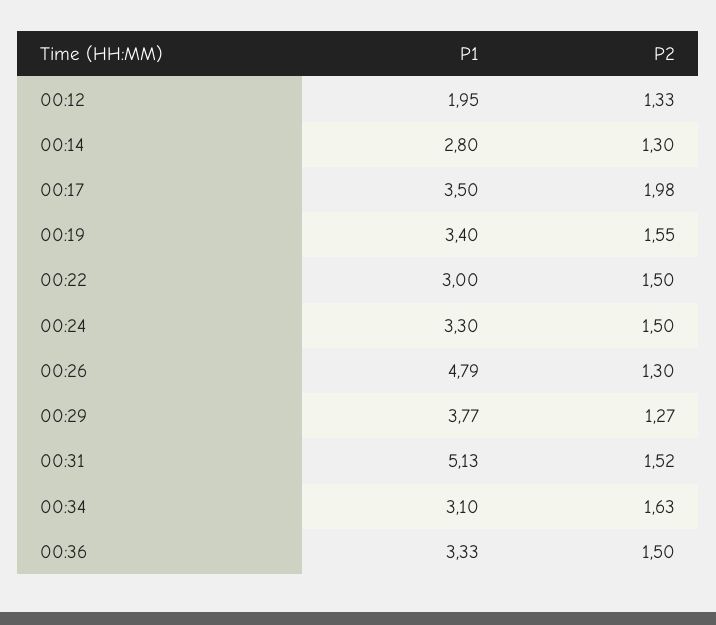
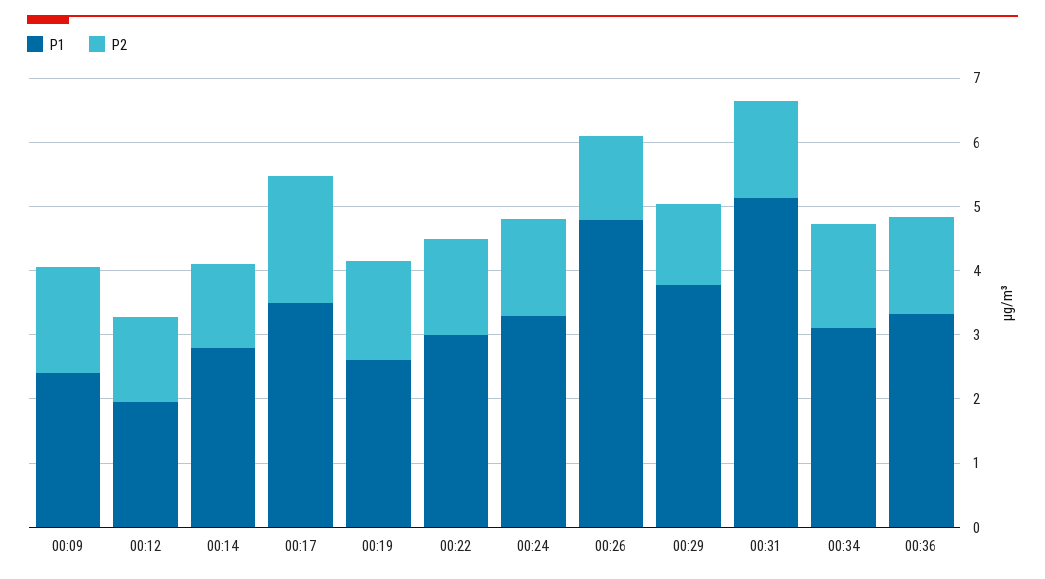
P1, 00:19: 3.4 -> 2.6
P1, 00:09: none -> 2.4
P2, 00:09: none -> 1.6

